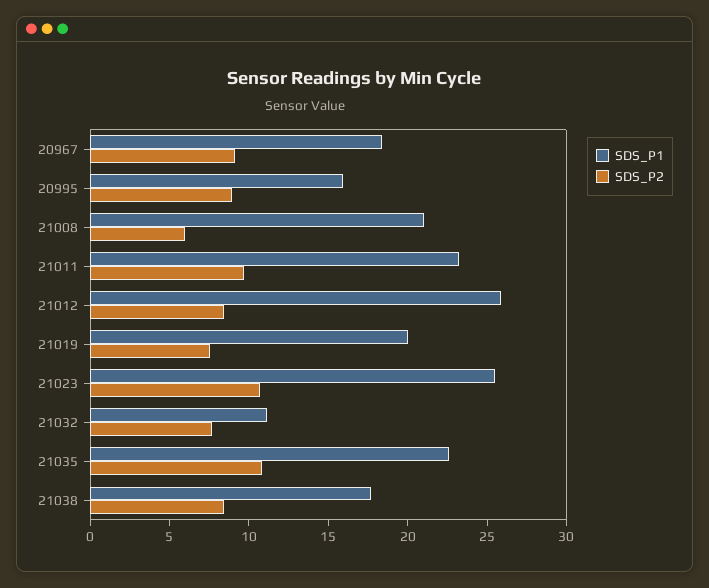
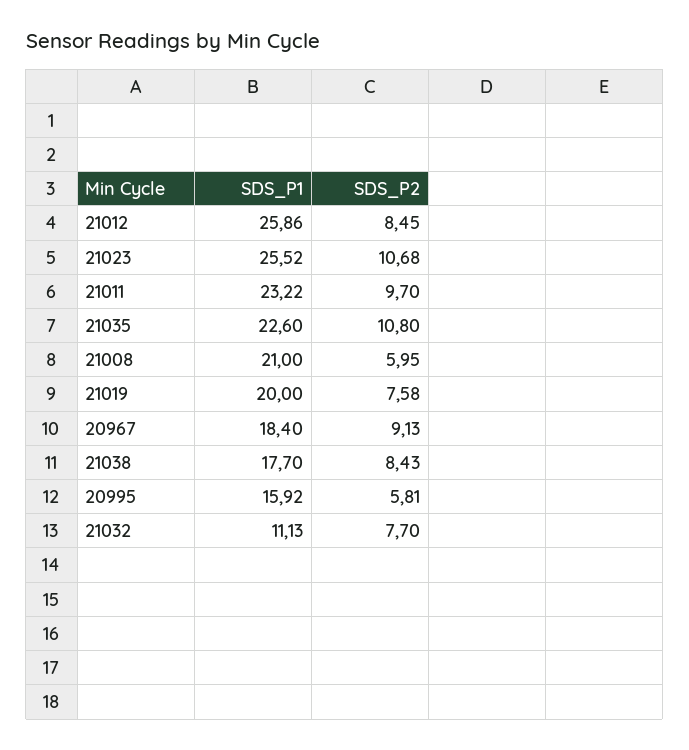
SDS_P2, 20995: 9 -> 5.81

